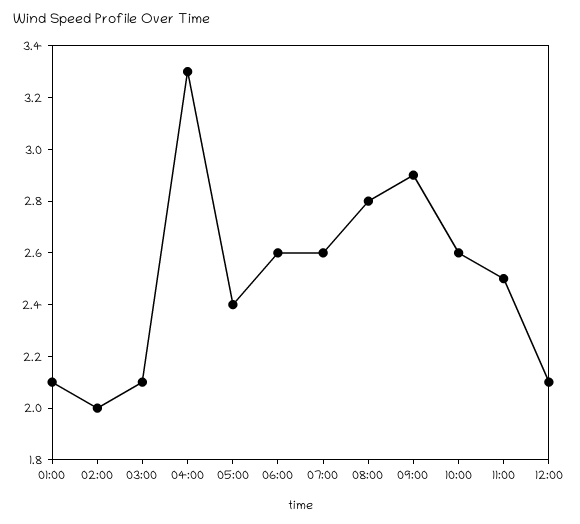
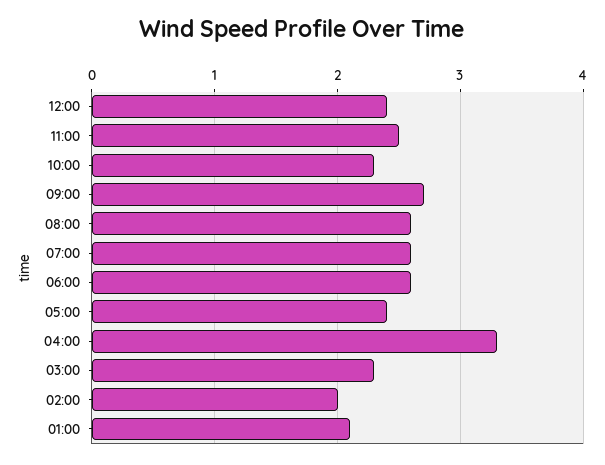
03:00: 2.1 -> 2.3
08:00: 2.8 -> 2.6
09:00: 2.9 -> 2.7
10:00: 2.6 -> 2.3
12:00: 2.1 -> 2.4

